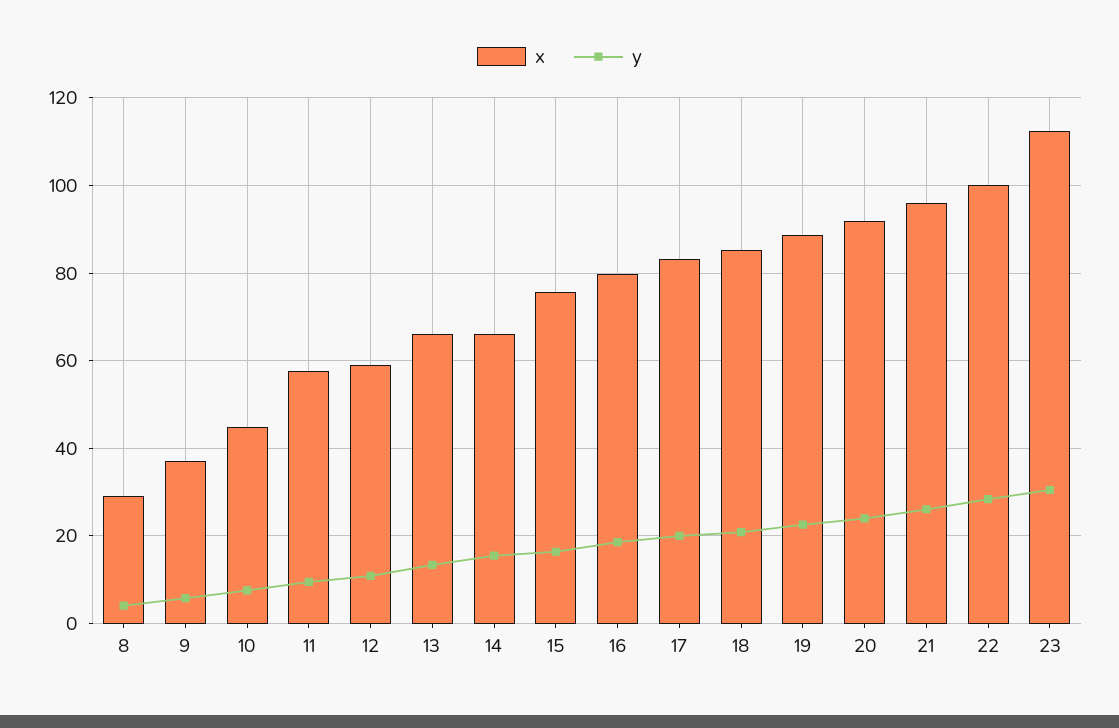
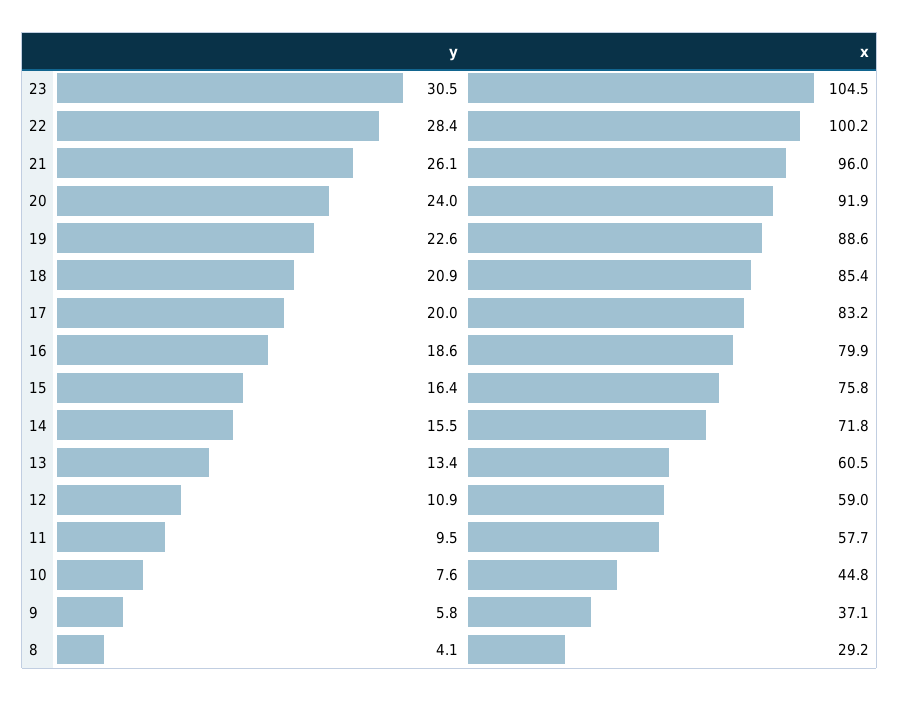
x, 13: 66 -> 60.5
x, 14: 66 -> 71.8
x, 23: 112 -> 104.5

